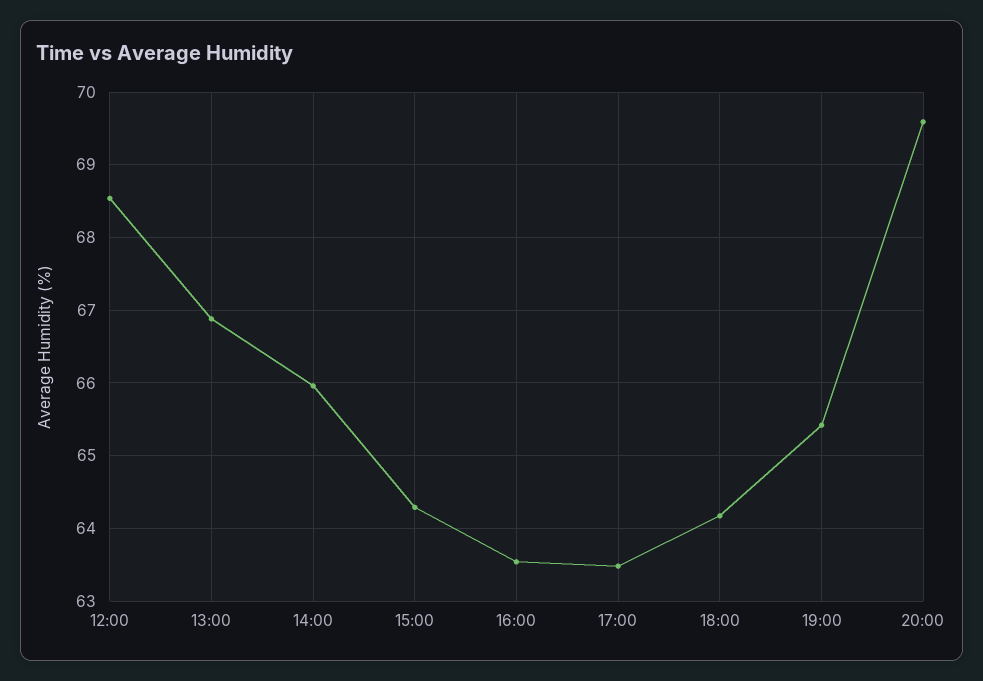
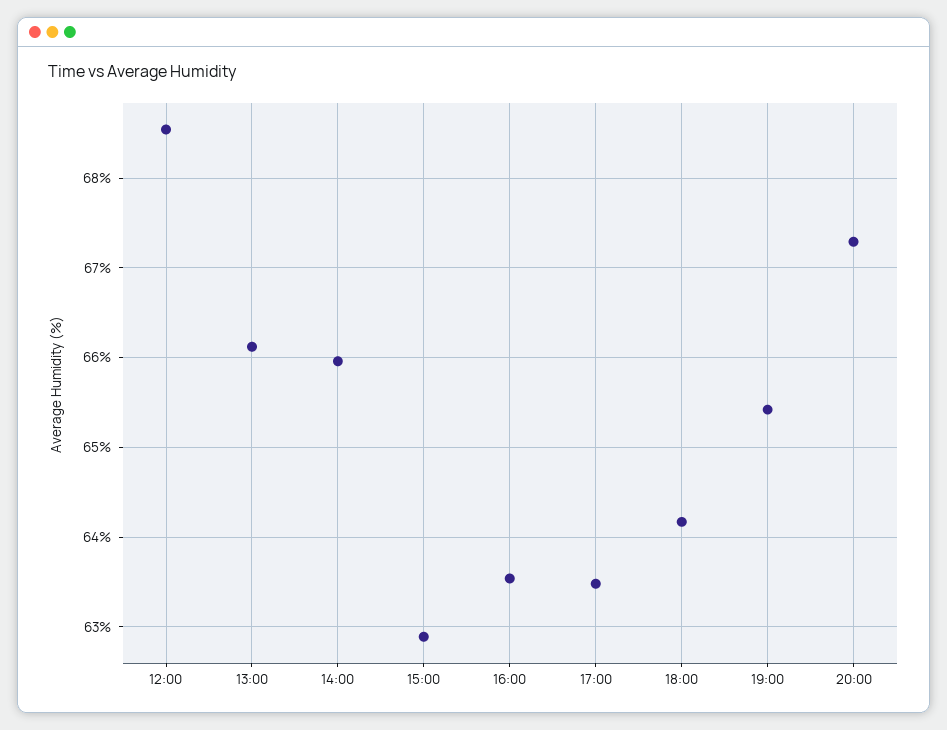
13:00: 66.9 -> 66.1
15:00: 64.3 -> 62.9
20:00: 69.6 -> 67.3

